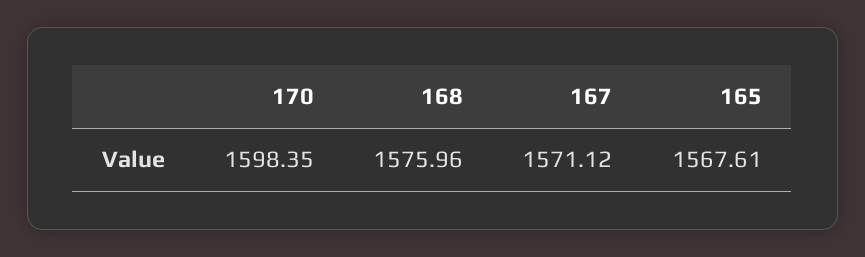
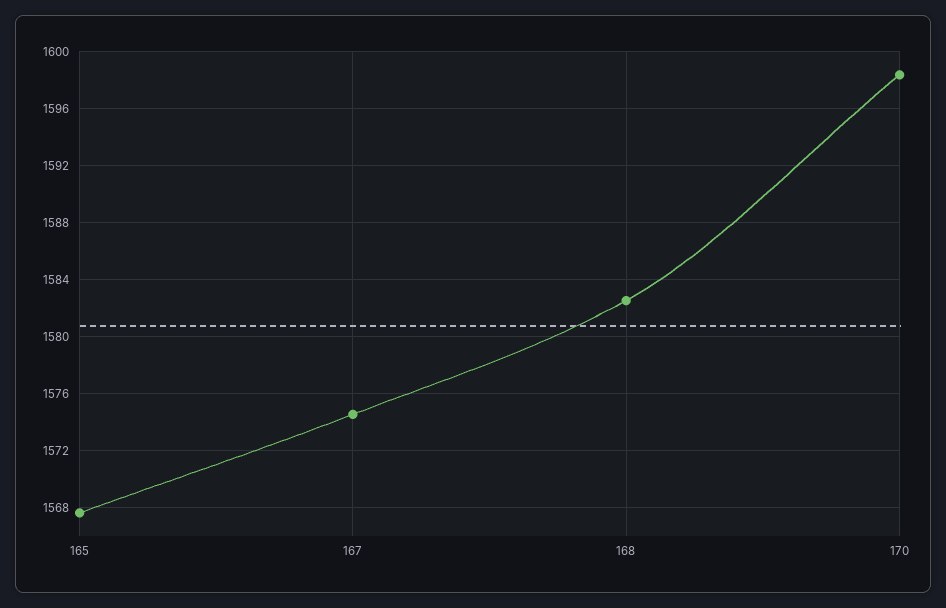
168: 1575.96 -> 1582.5
167: 1571.12 -> 1574.5

